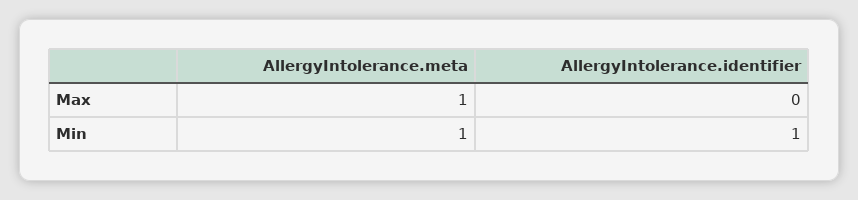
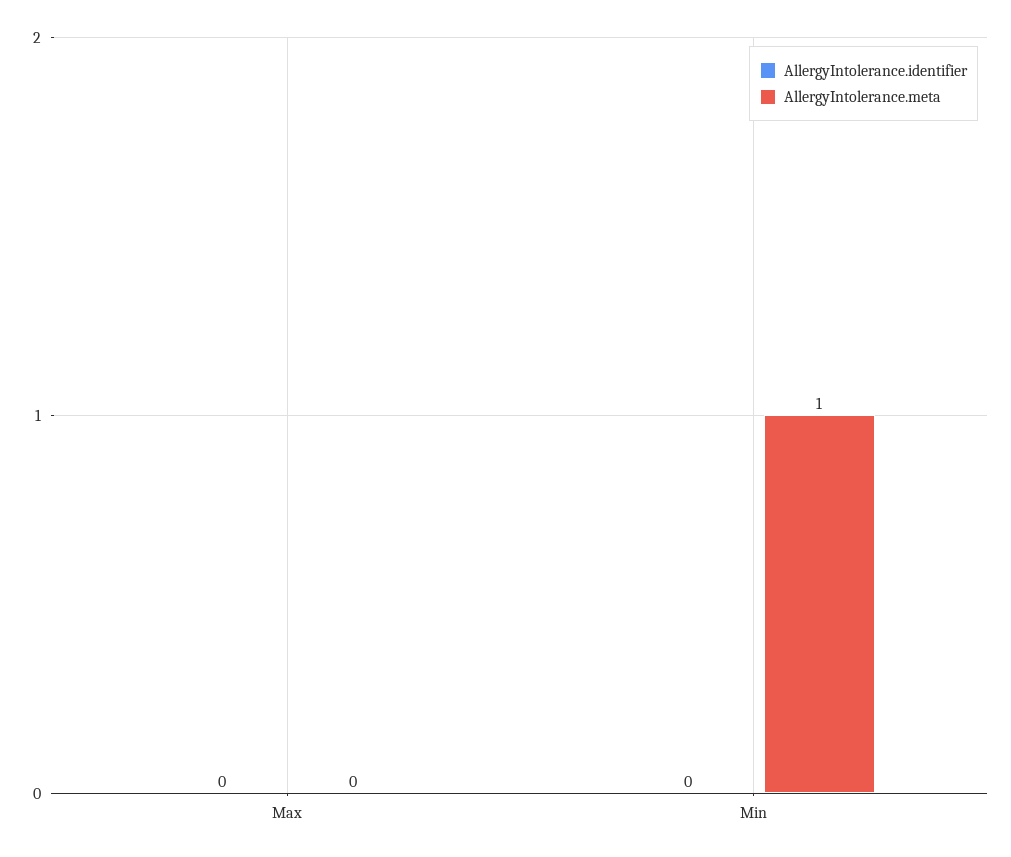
AllergyIntolerance.meta, Max: 1 -> 0
AllergyIntolerance.identifier, Min: 1 -> 0

